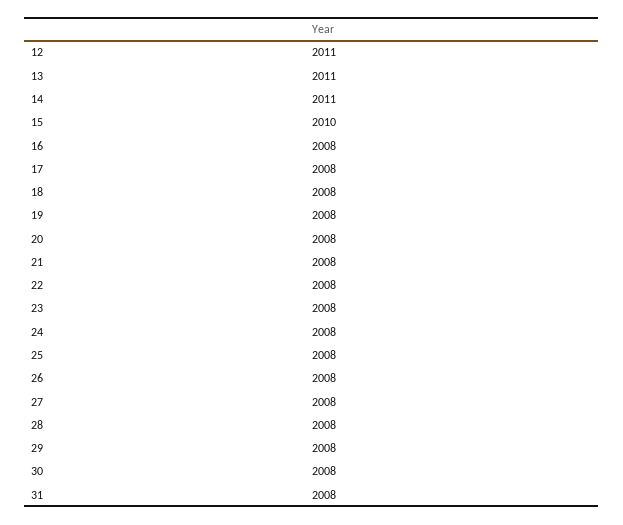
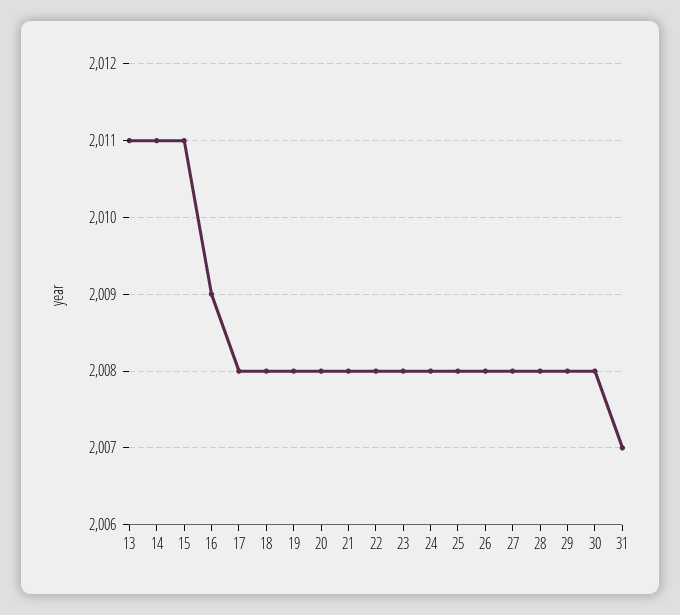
12: 2011 -> none
15: 2010 -> 2011
16: 2008 -> 2009
31: 2008 -> 2007

